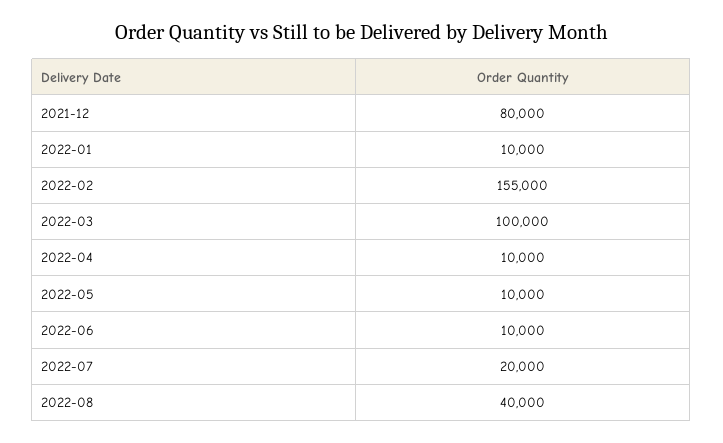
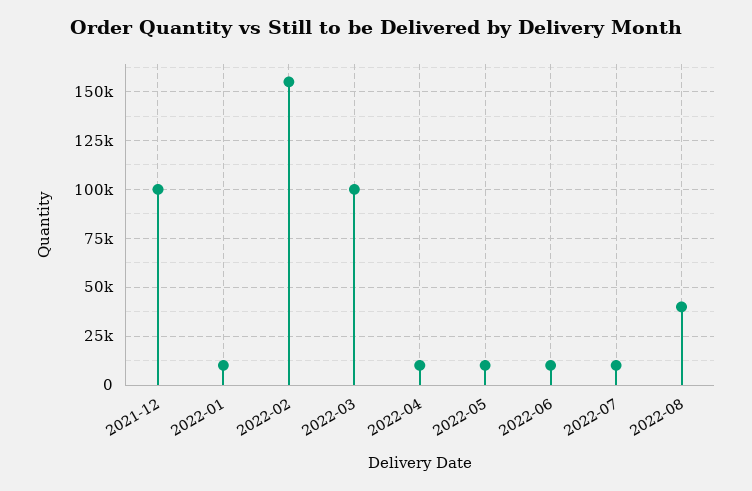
2021-12: 80000 -> 100000
2022-07: 20000 -> 10000

